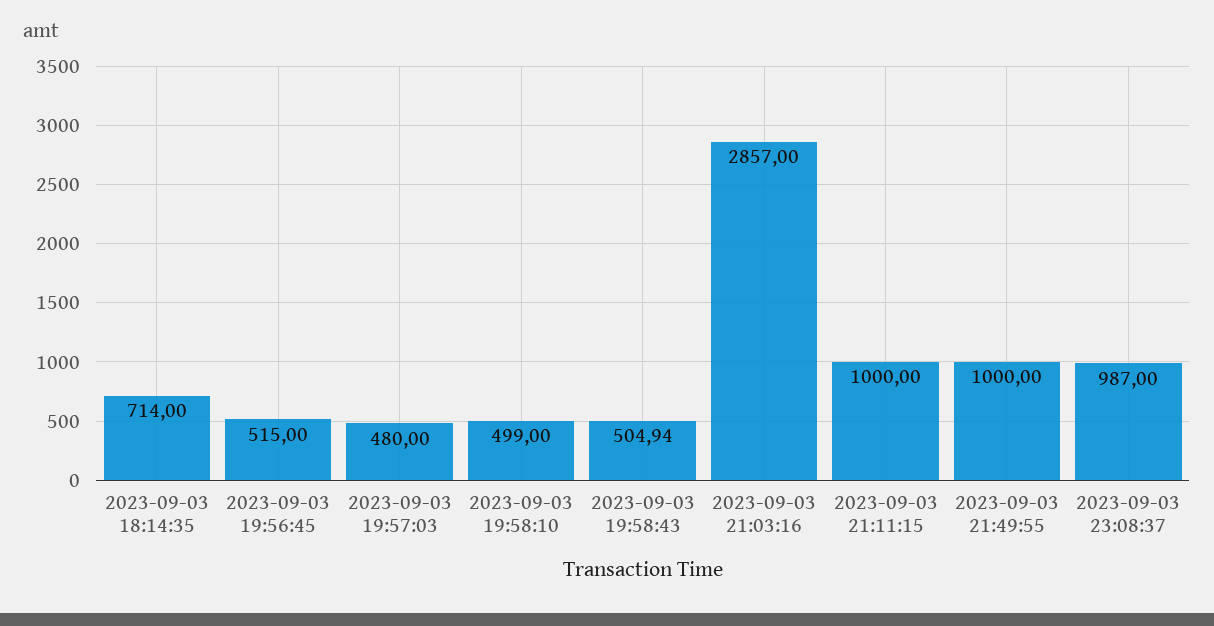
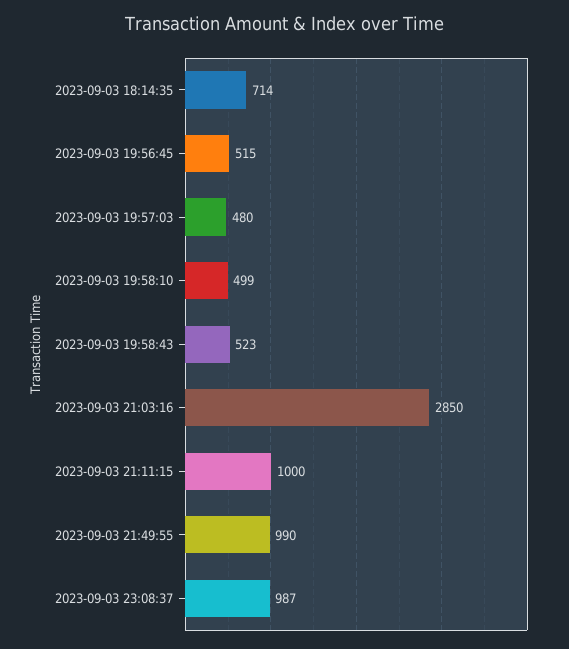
2023-09-03 19:58:43: 504.94 -> 523
2023-09-03 21:03:16: 2857 -> 2850
2023-09-03 21:49:55: 1000 -> 990

